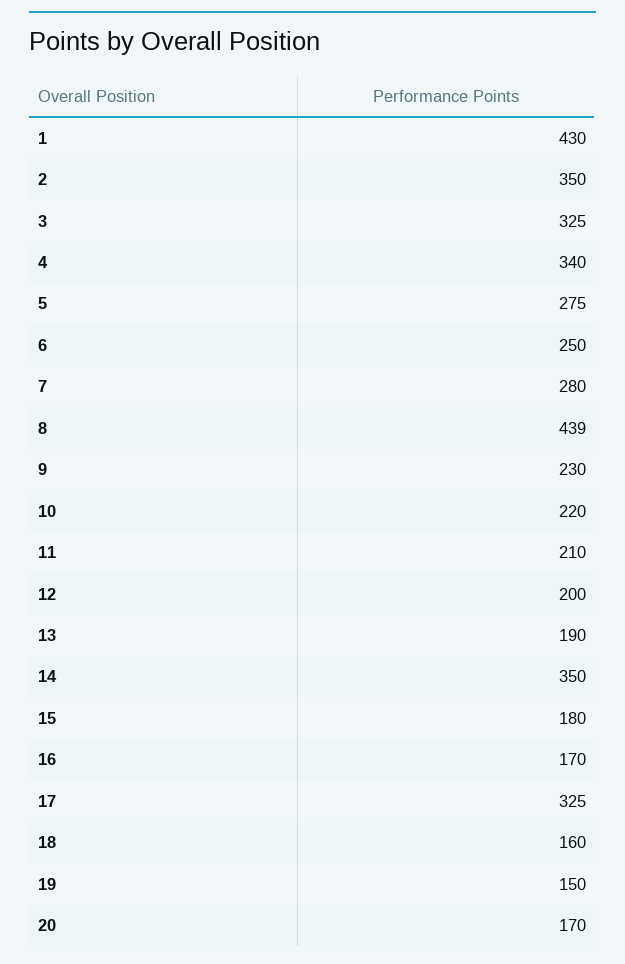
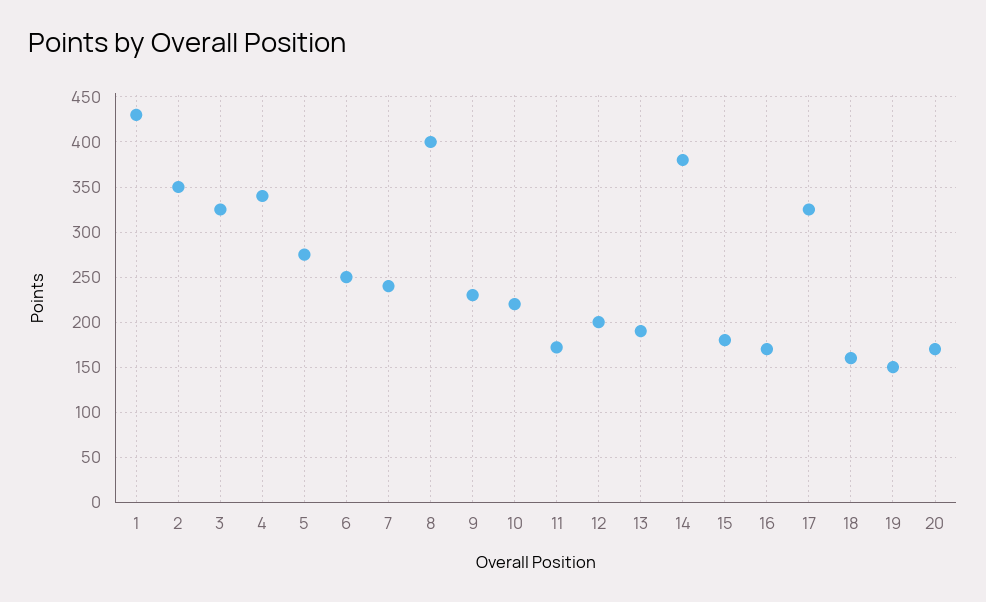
7: 280 -> 240
8: 439 -> 400
11: 210 -> 170
14: 350 -> 380

